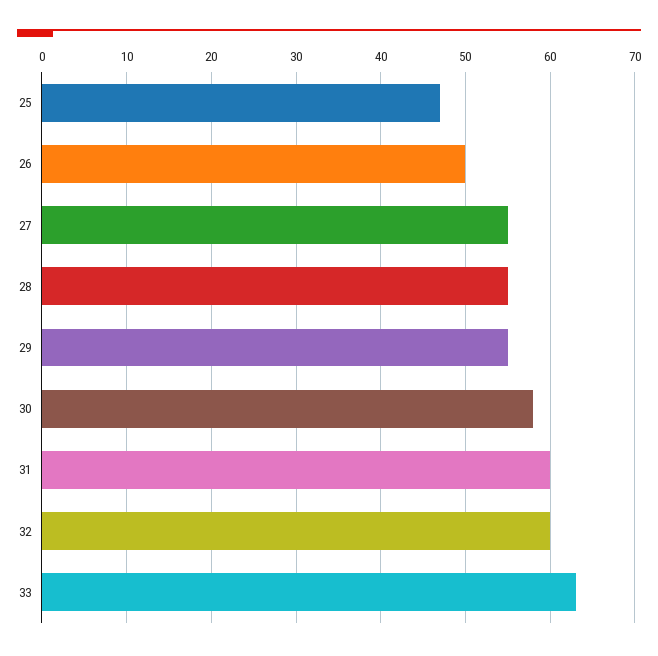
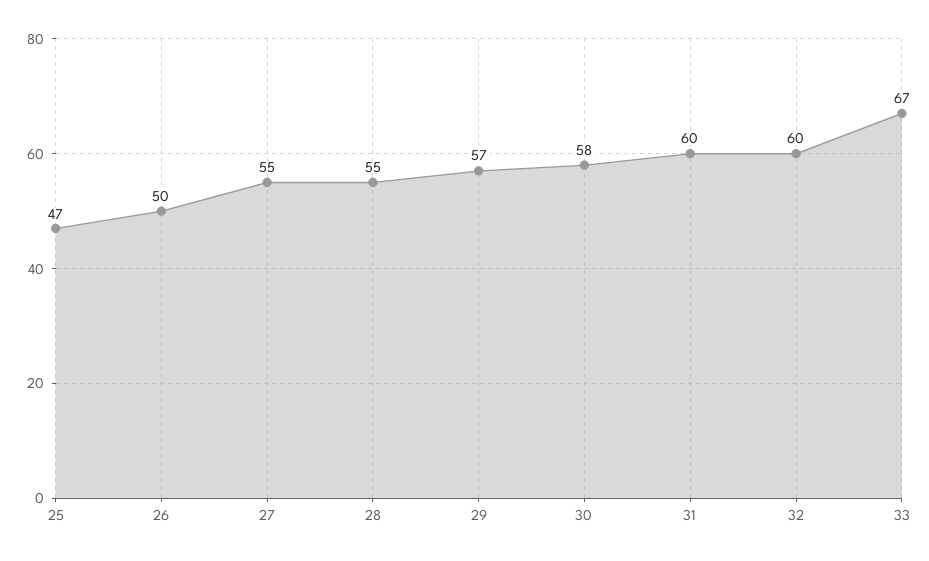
29: 55 -> 57
33: 63 -> 67

